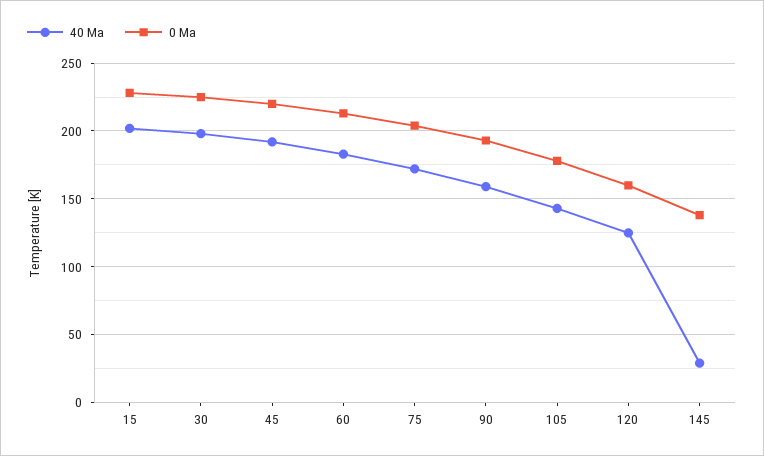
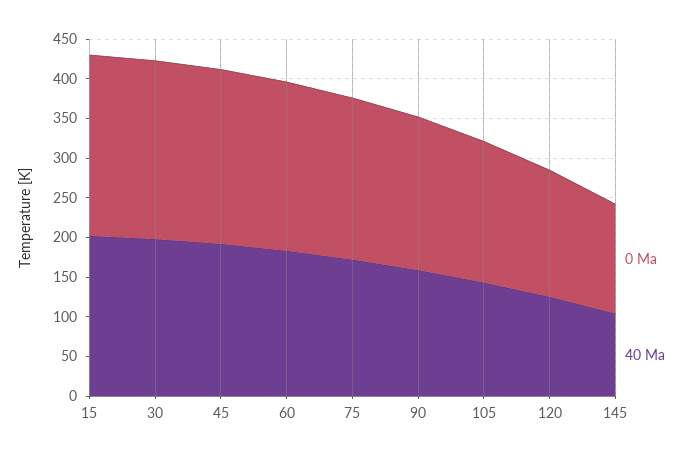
40 Ma, 145: 30 -> 100

